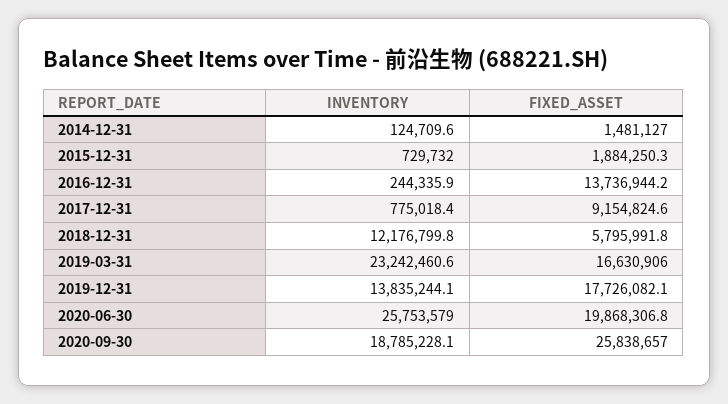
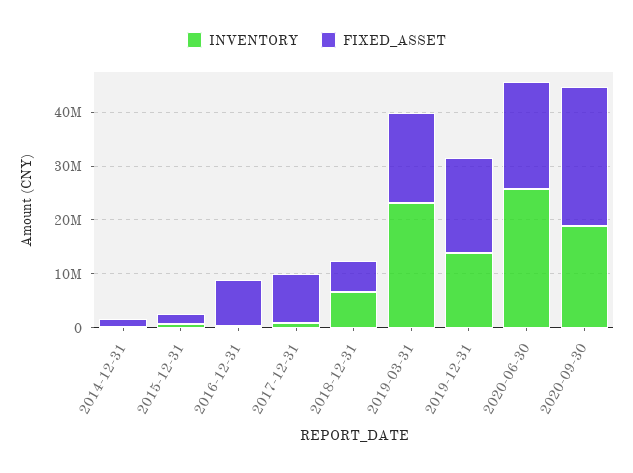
FIXED_ASSET, 2016-12-31: 13736944.2 -> 8000000
INVENTORY, 2018-12-31: 12176799.8 -> 6000000

